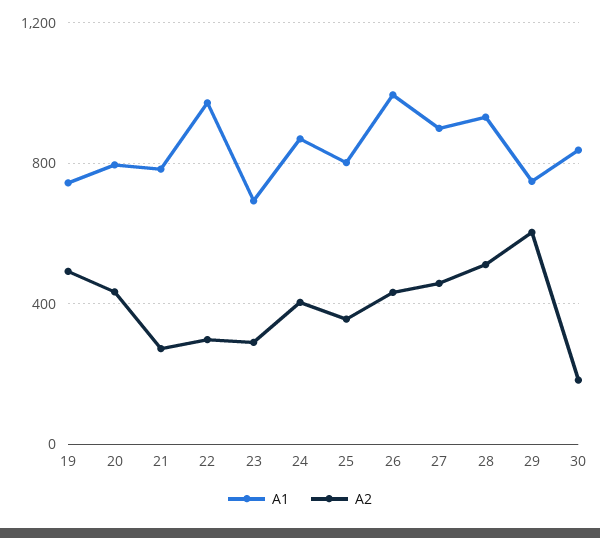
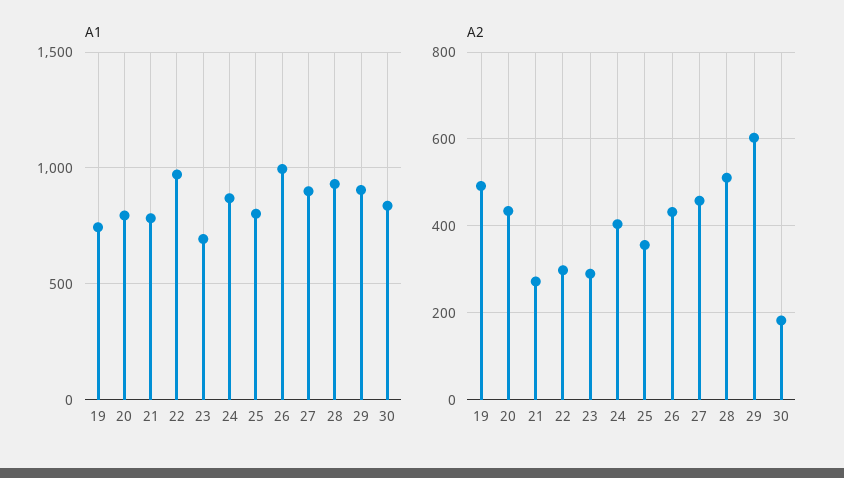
A1, 29: 750 -> 900

